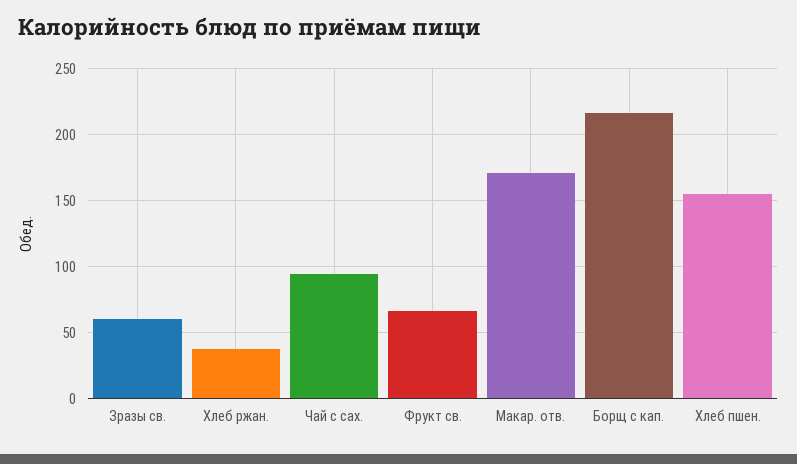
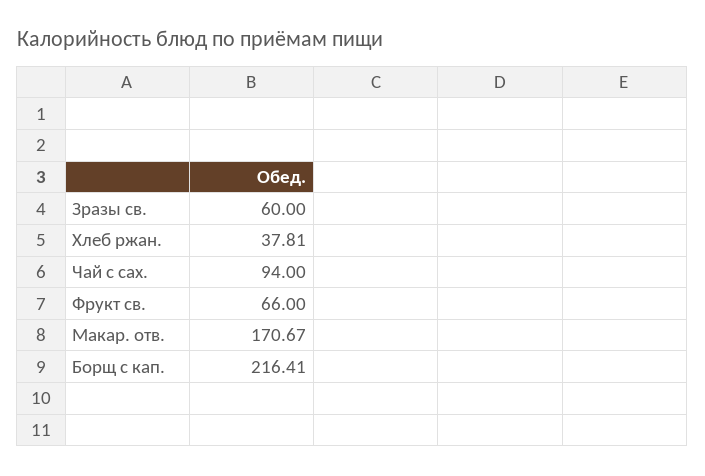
Хлеб пшен.: 155 -> none

